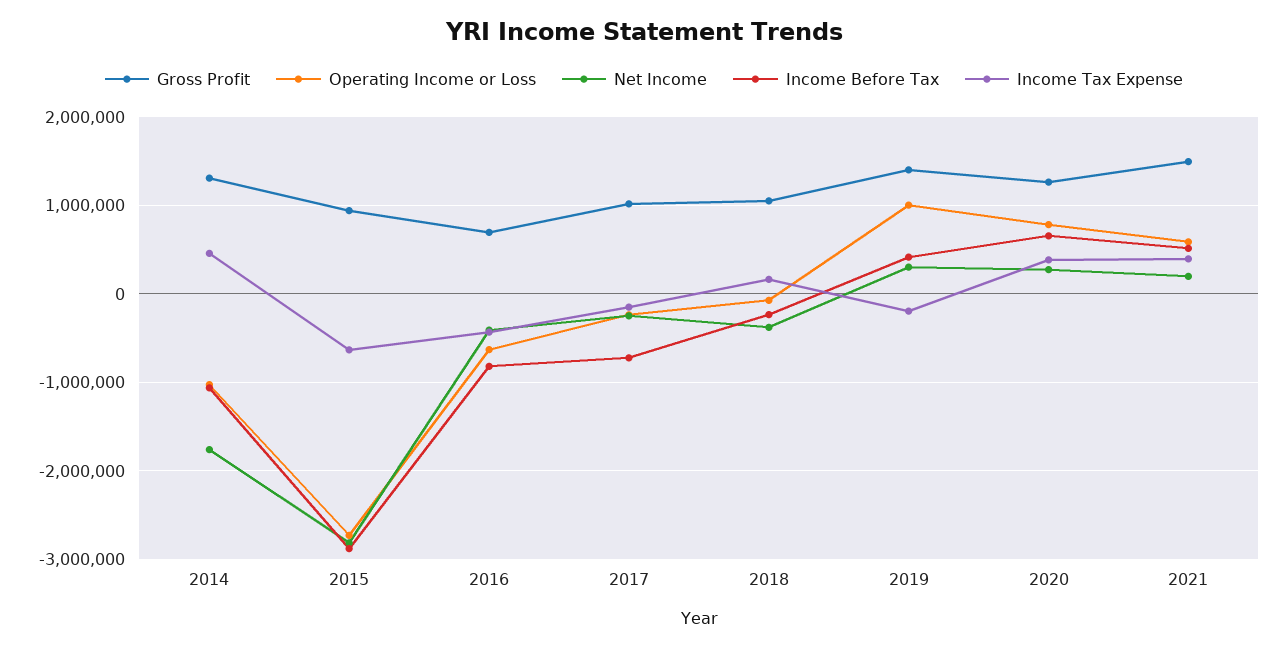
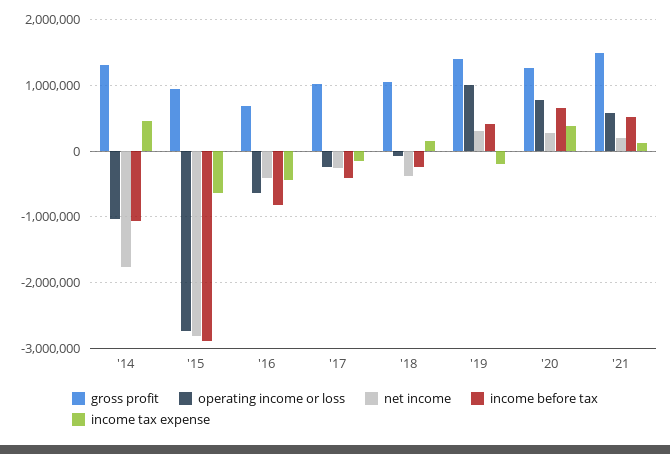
Income Before Tax, 2017: -700000 -> -400000
Income Tax Expense, 2021: 400000 -> 100000

